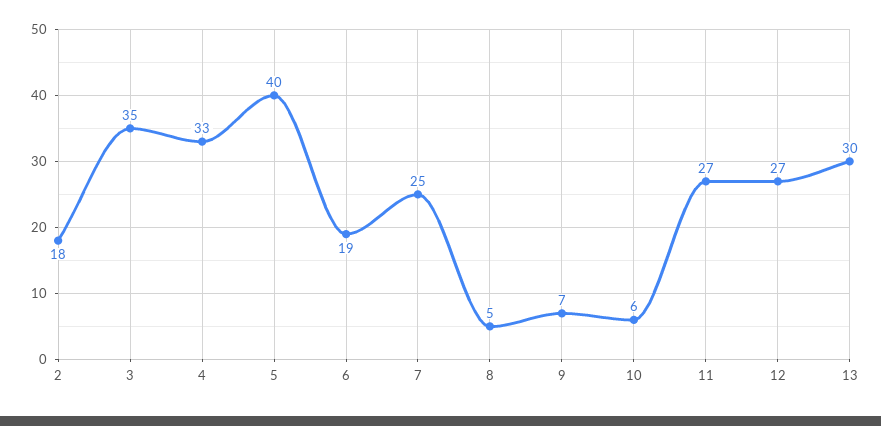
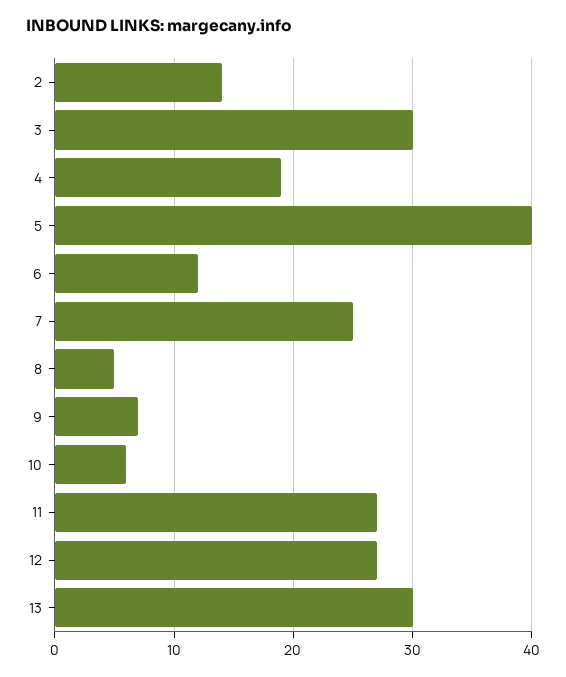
2: 18 -> 14
3: 35 -> 30
4: 33 -> 19
6: 19 -> 12

